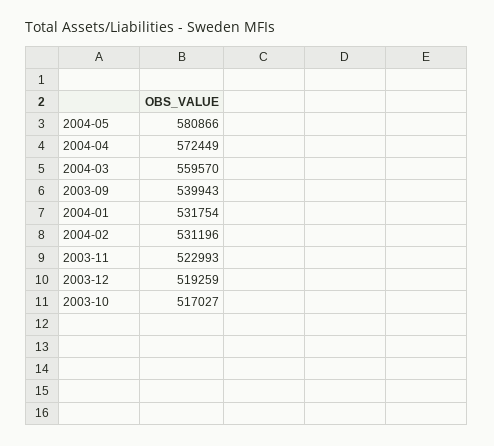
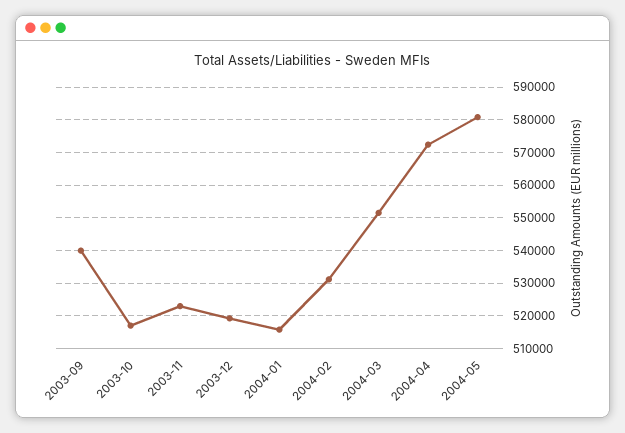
2004-03: 559570 -> 552000
2004-01: 531754 -> 516000

